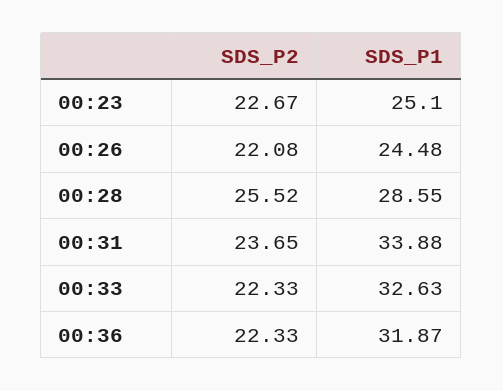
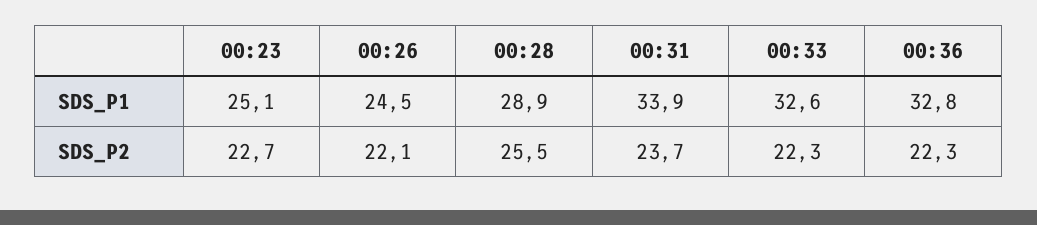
SDS_P1, 00:28: 28.55 -> 28.9
SDS_P1, 00:36: 31.87 -> 32.8

